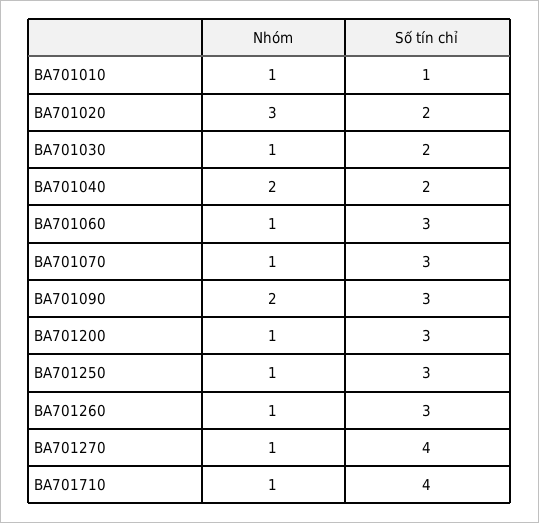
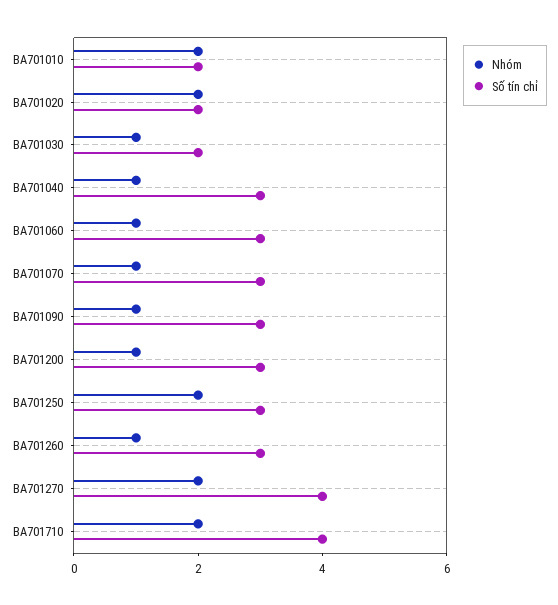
Nhóm, BA701010: 1 -> 2
Số tín chỉ, BA701010: 1 -> 2
Nhóm, BA701020: 3 -> 2
Nhóm, BA701040: 2 -> 1
Số tín chỉ, BA701040: 2 -> 3
Nhóm, BA701090: 2 -> 1
Nhóm, BA701250: 1 -> 2
Nhóm, BA701270: 1 -> 2
Nhóm, BA701710: 1 -> 2

